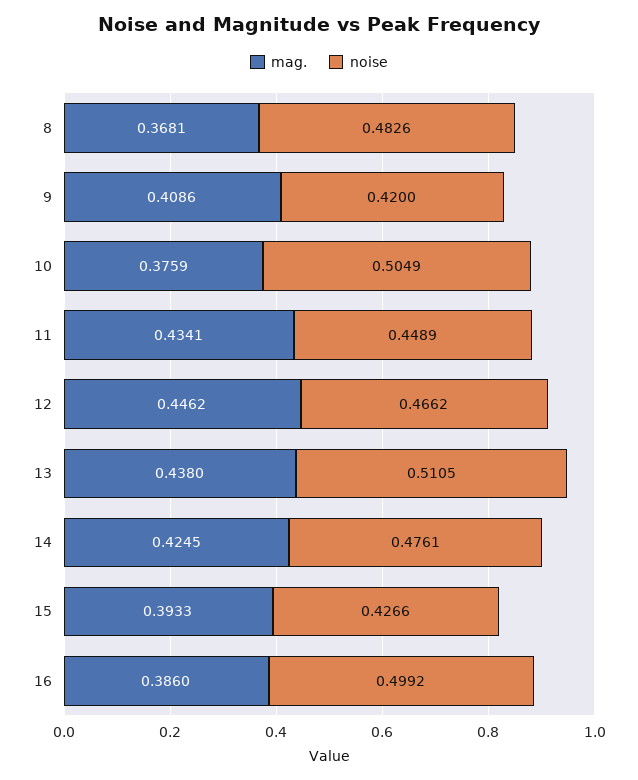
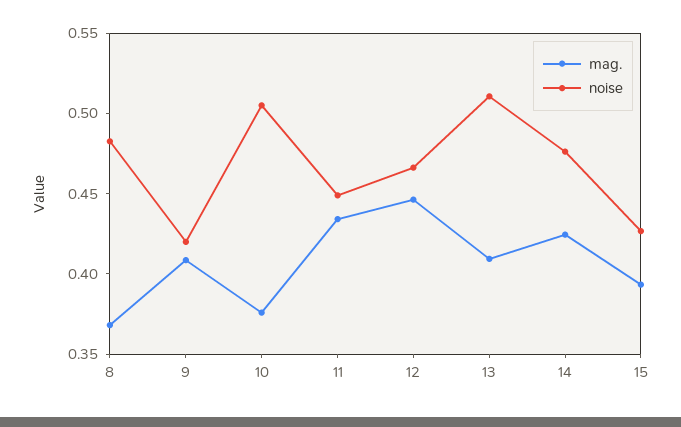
mag., 13: 0.438 -> 0.41
mag., 16: 0.386 -> none
noise, 16: 0.4992 -> none

